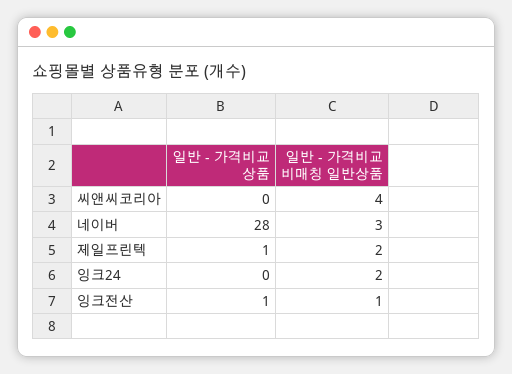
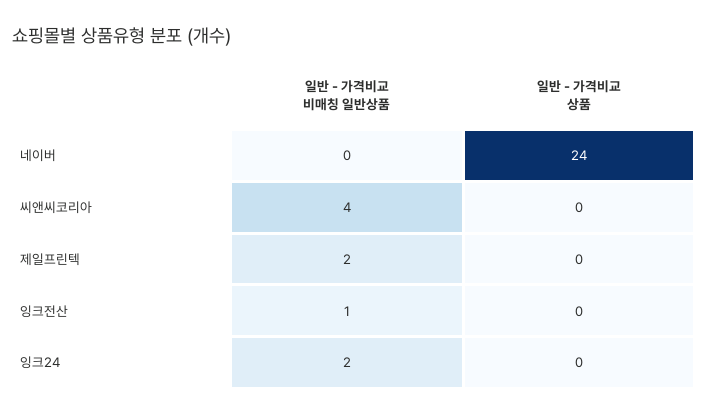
일반 - 가격비교 상품, 네이버: 28 -> 24
일반 - 가격비교 비매칭 일반상품, 네이버: 3 -> 0
일반 - 가격비교 상품, 제일프린텍: 1 -> 0
일반 - 가격비교 상품, 잉크전산: 1 -> 0

